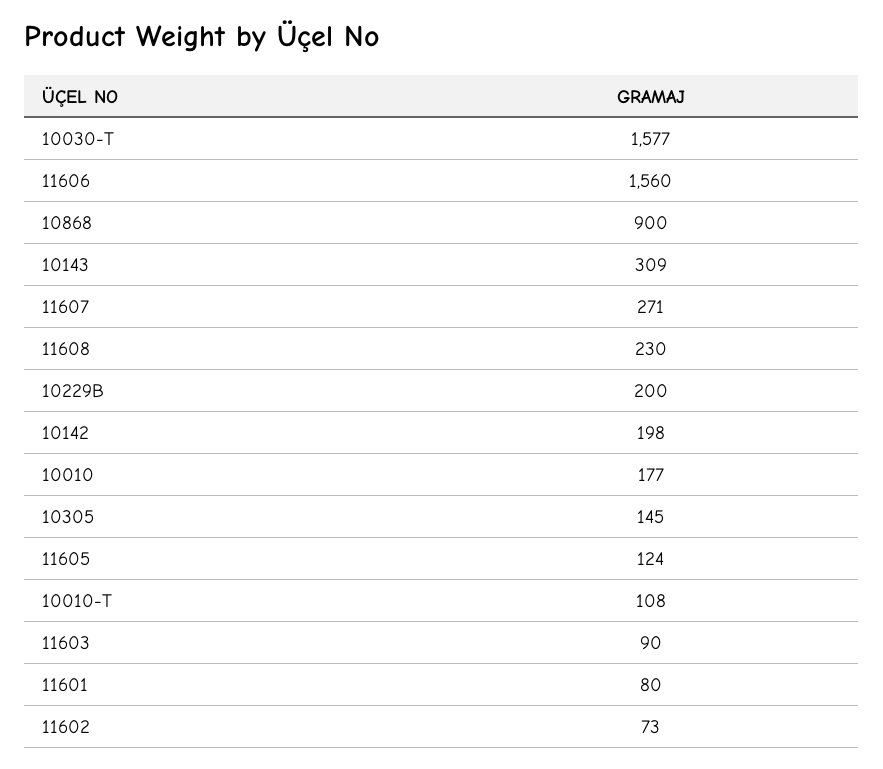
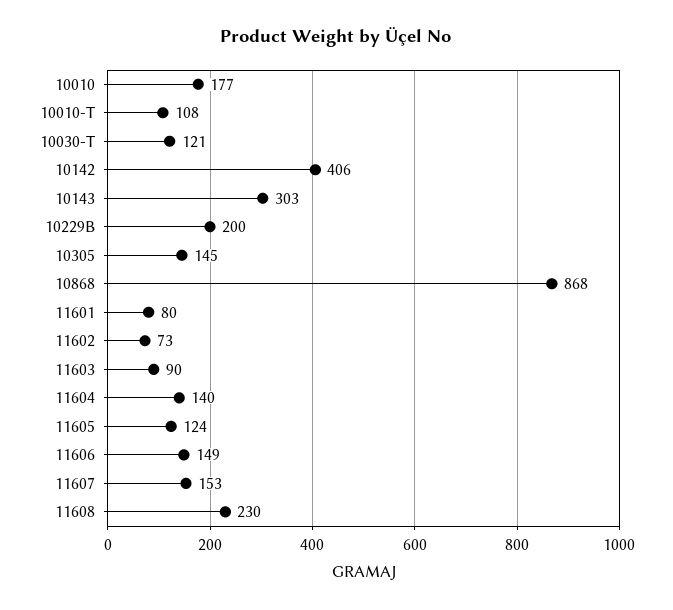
10030-T: 1577 -> 121
11606: 1560 -> 149
10868: 900 -> 868
10143: 309 -> 303
11607: 271 -> 153
10142: 198 -> 406
11604: none -> 140

